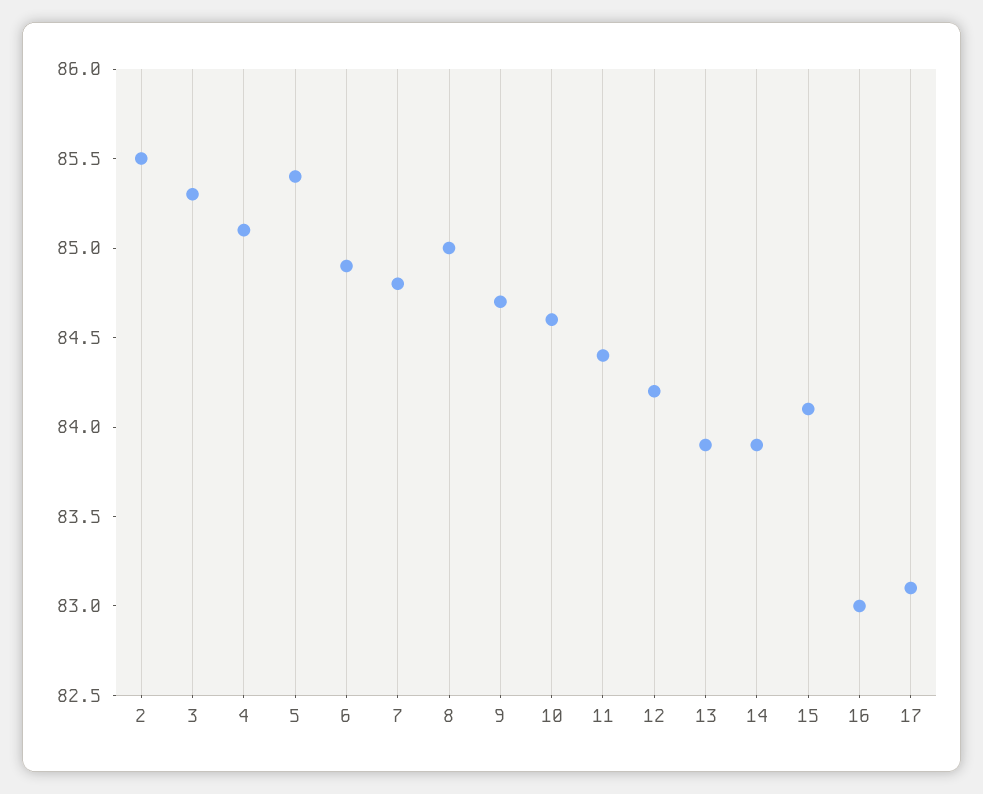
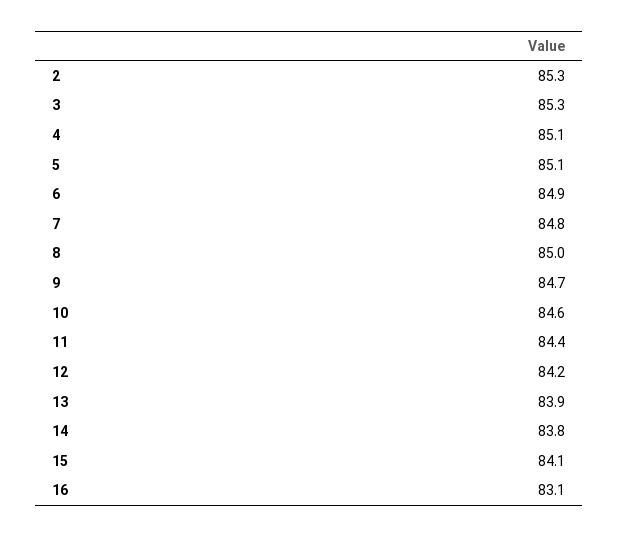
2: 85.5 -> 85.3
5: 85.4 -> 85.1
14: 83.9 -> 83.8
16: 83 -> 83.1
17: 83.1 -> none

